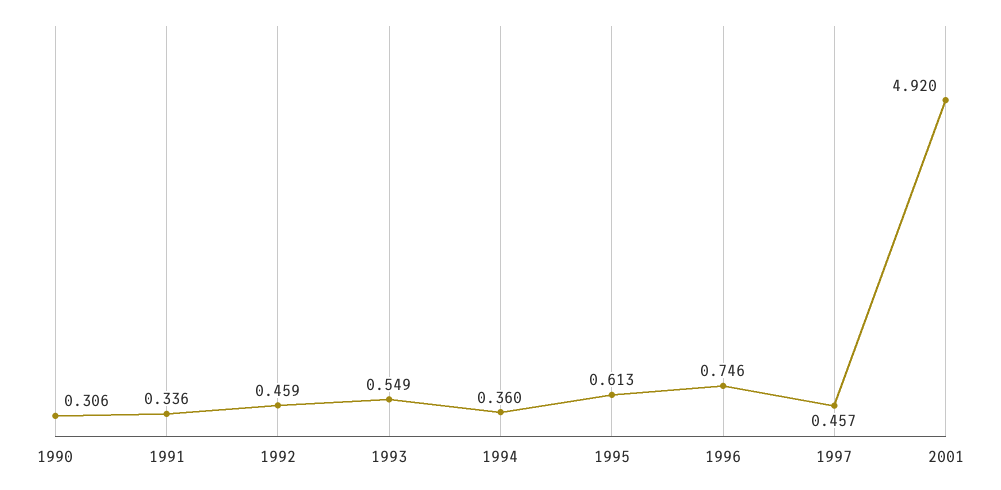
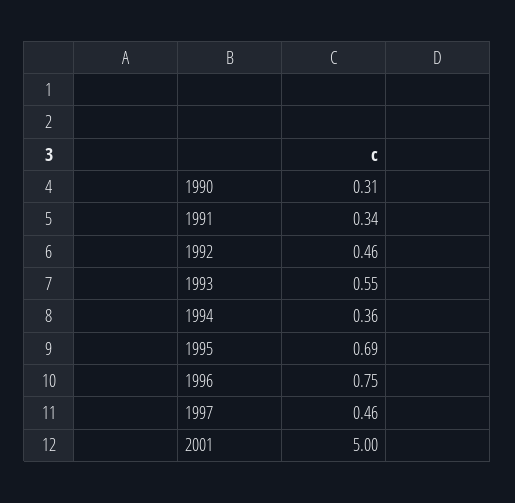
1995: 0.613 -> 0.69
2001: 4.92 -> 5

